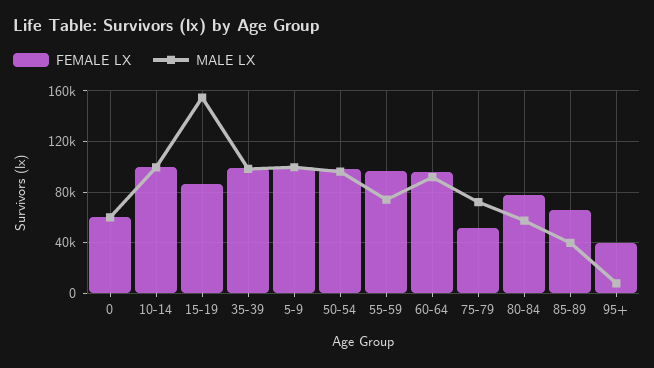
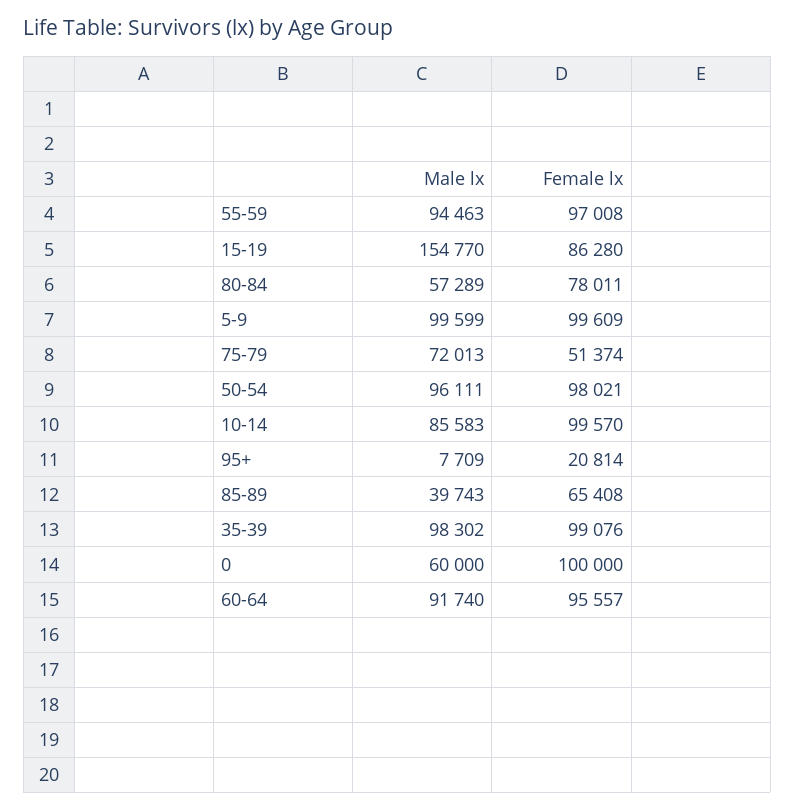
FEMALE LX, 0: 60000 -> 100000
MALE LX, 10-14: 100000 -> 85583
MALE LX, 55-59: 75000 -> 94463
FEMALE LX, 95+: 40000 -> 20814

